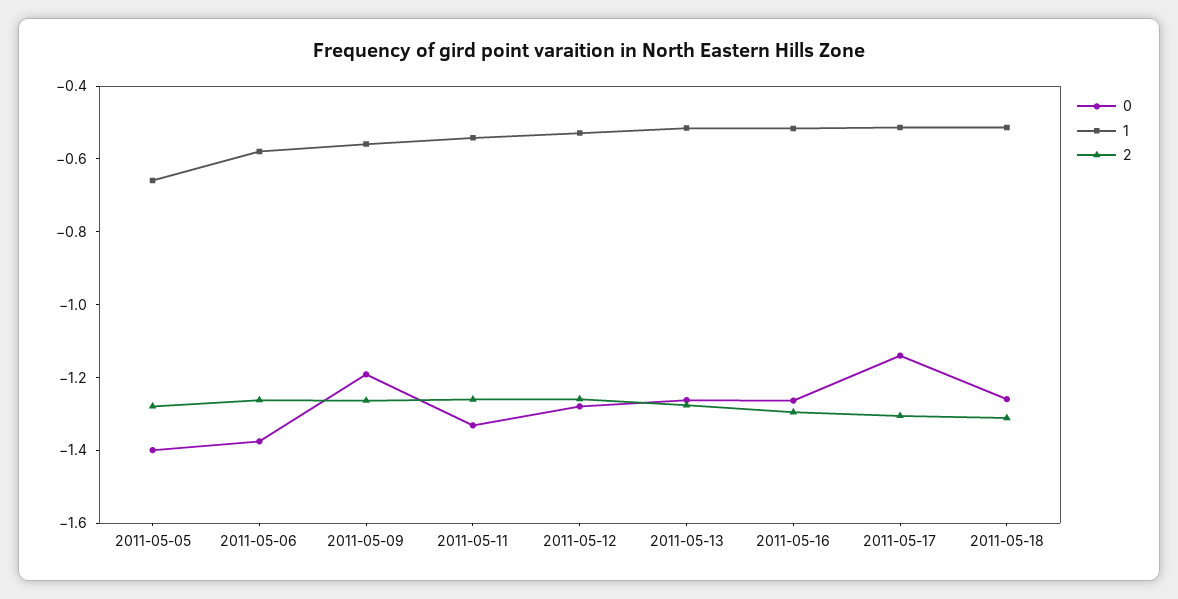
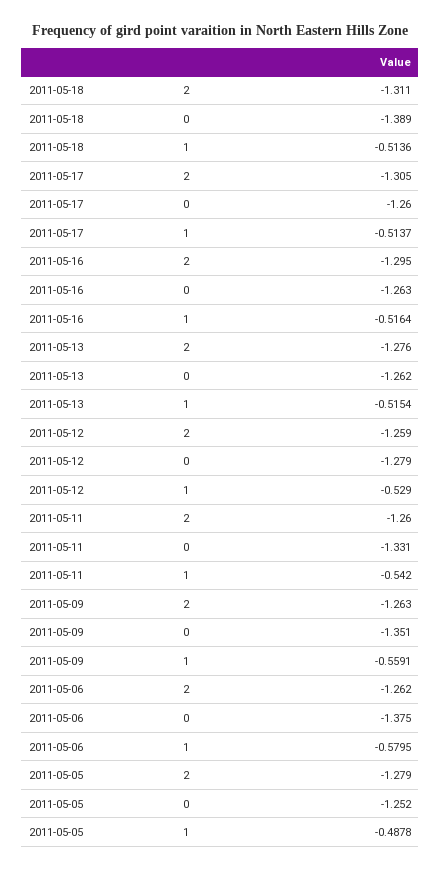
0, 2011-05-05: -1.4 -> -1.252
1, 2011-05-05: -0.65 -> -0.4878
0, 2011-05-09: -1.2 -> -1.351
0, 2011-05-17: -1.15 -> -1.26
0, 2011-05-18: -1.25 -> -1.389

